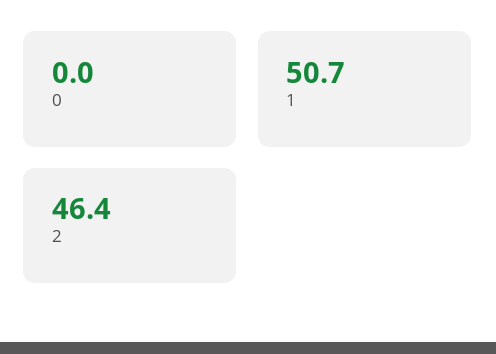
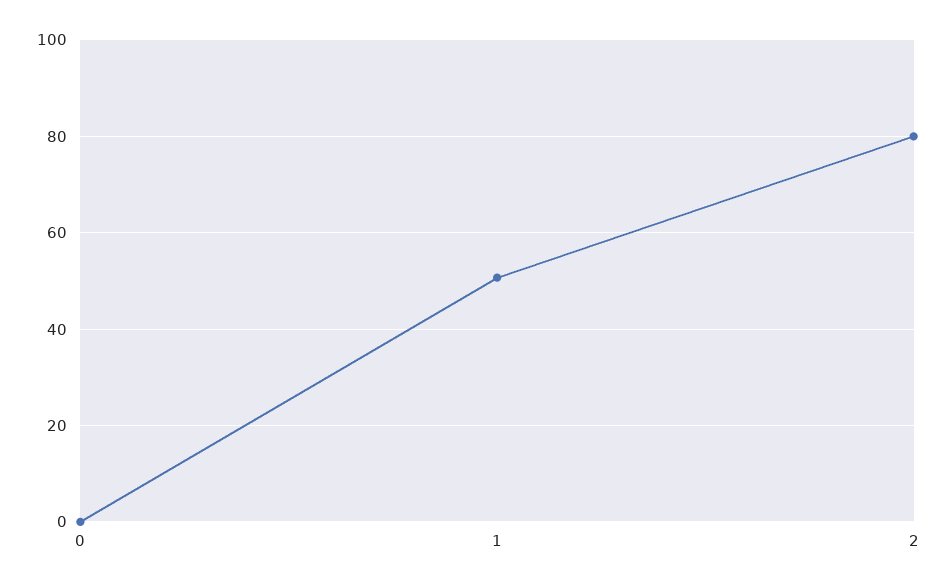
2: 46.4 -> 80

